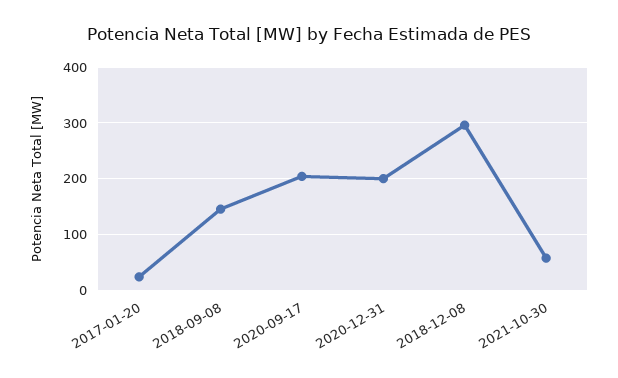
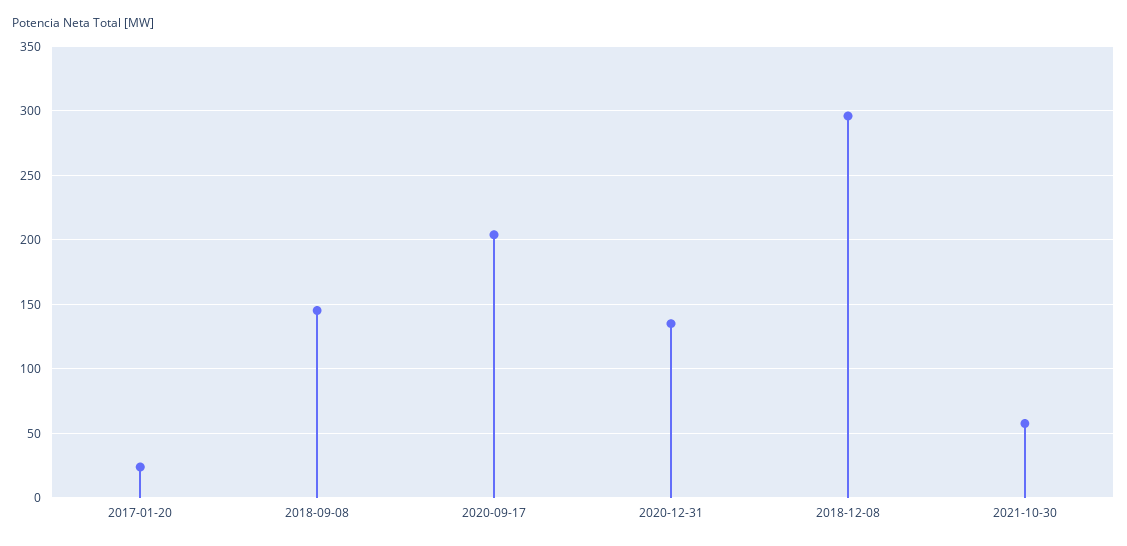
2020-12-31: 200 -> 135

